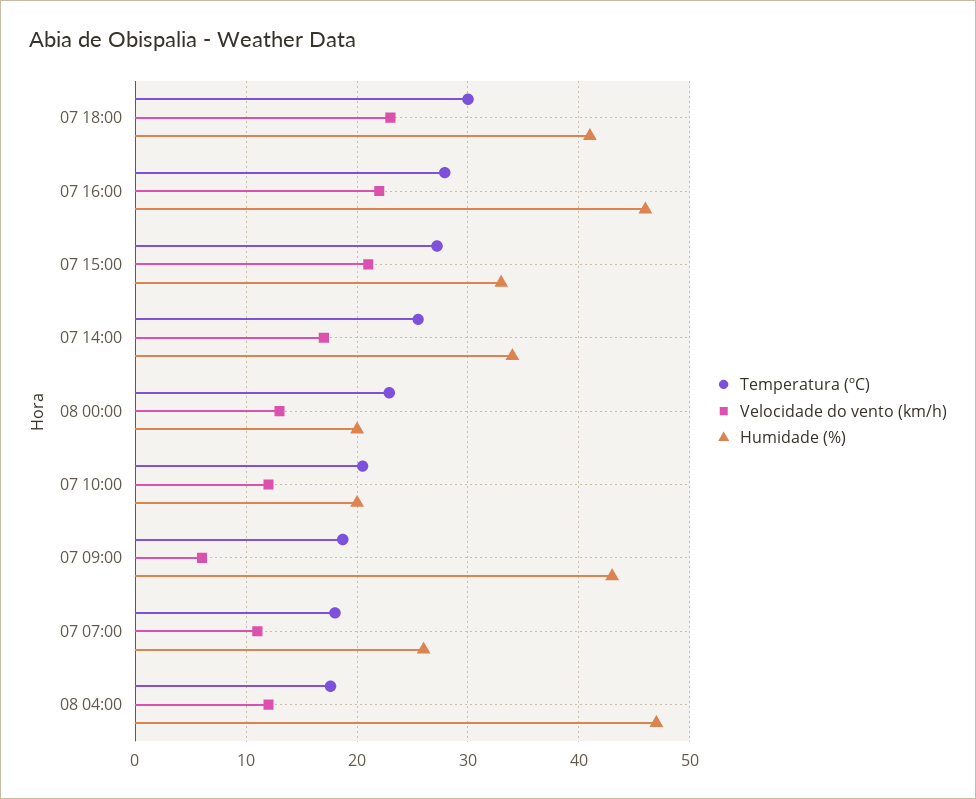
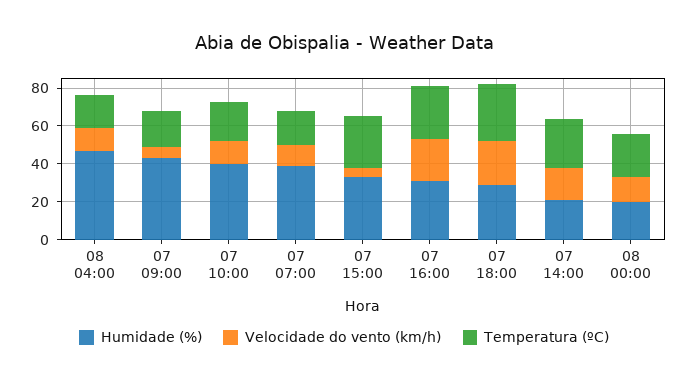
Humidade (%), 07 18:00: 41 -> 30
Humidade (%), 07 16:00: 46 -> 30
Velocidade do vento (km/h), 07 15:00: 21 -> 5
Humidade (%), 07 14:00: 34 -> 20
Humidade (%), 07 10:00: 20 -> 40
Humidade (%), 07 07:00: 26 -> 40

